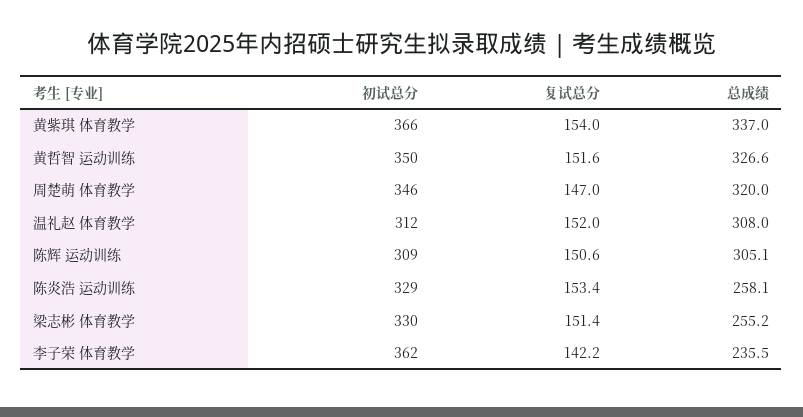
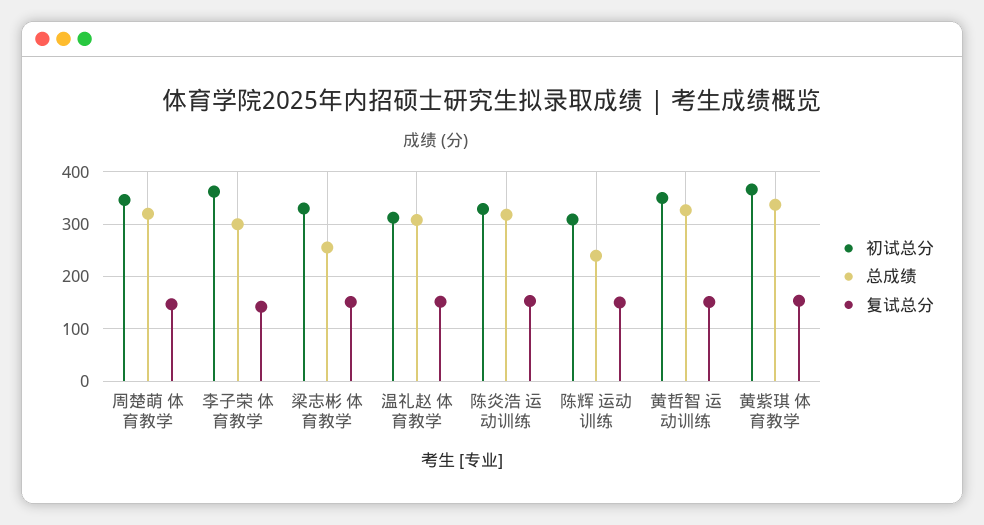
总成绩, 陈辉 运动训练: 305.1 -> 240
总成绩, 陈炎浩 运动训练: 258.1 -> 320
总成绩, 李子荣 体育教学: 235.5 -> 300

